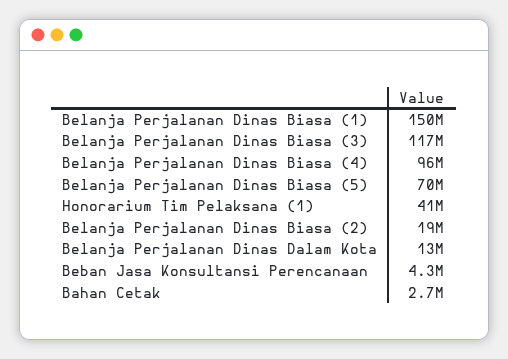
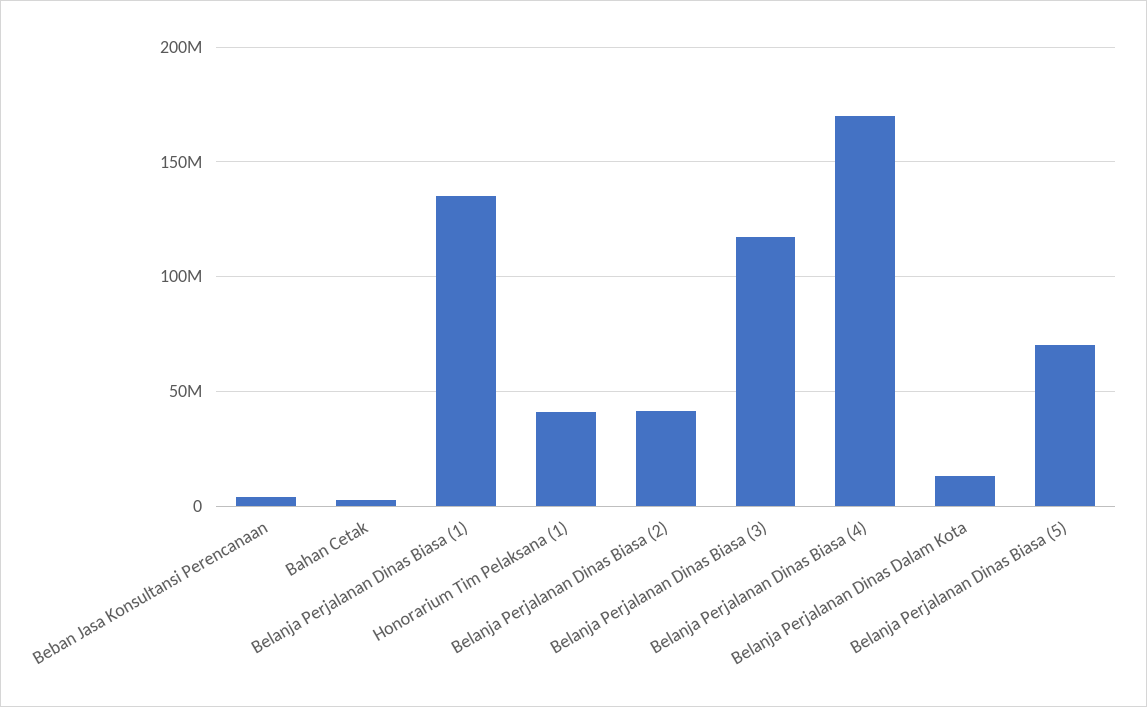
Belanja Perjalanan Dinas Biasa (1): 150000000 -> 135000000
Belanja Perjalanan Dinas Biasa (4): 96000000 -> 170000000
Belanja Perjalanan Dinas Biasa (2): 19000000 -> 40000000

